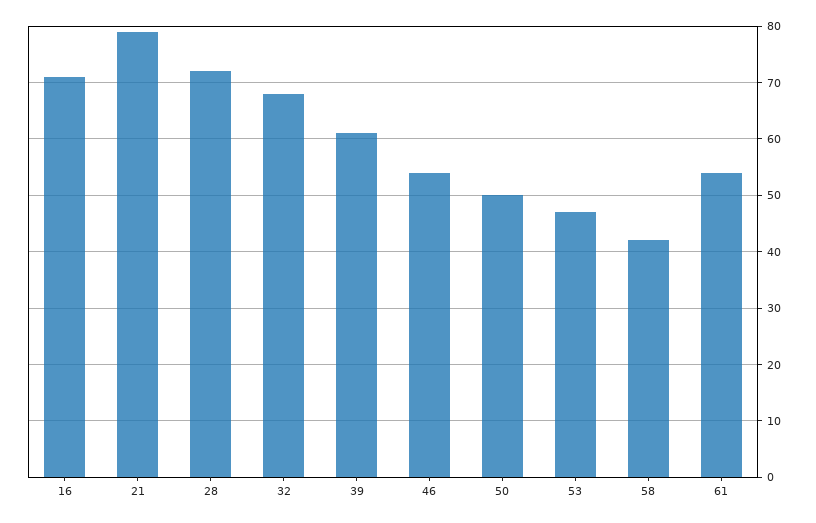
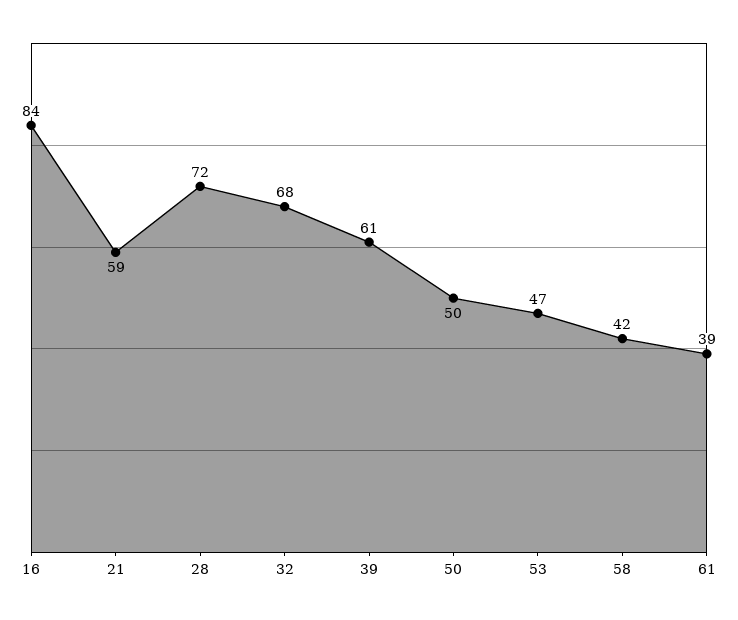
16: 70 -> 84
21: 80 -> 59
46: 55 -> none
61: 55 -> 39

